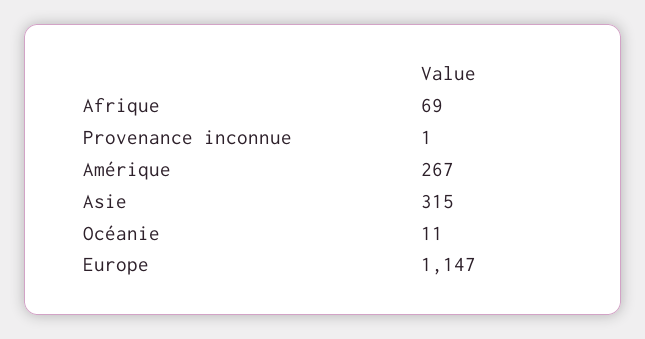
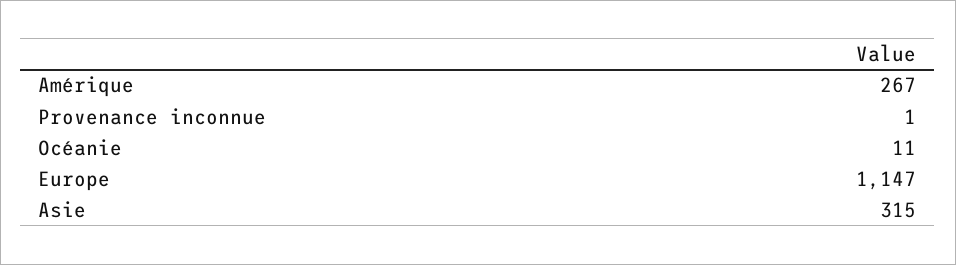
Afrique: 69 -> none

